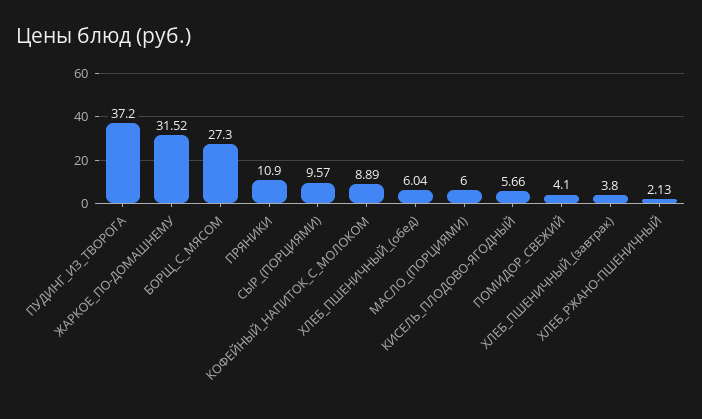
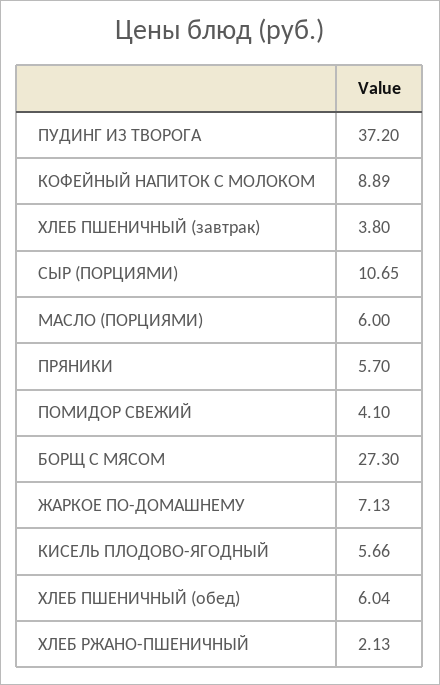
ЖАРКОЕ_ПО-ДОМАШНЕМУ: 31.52 -> 7.13
ПРЯНИКИ: 10.9 -> 5.7
СЫР_(ПОРЦИЯМИ): 9.57 -> 10.65

